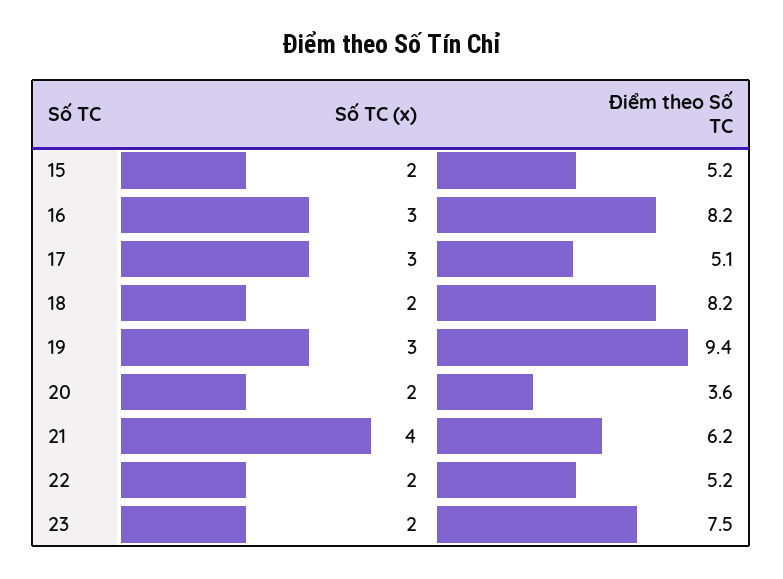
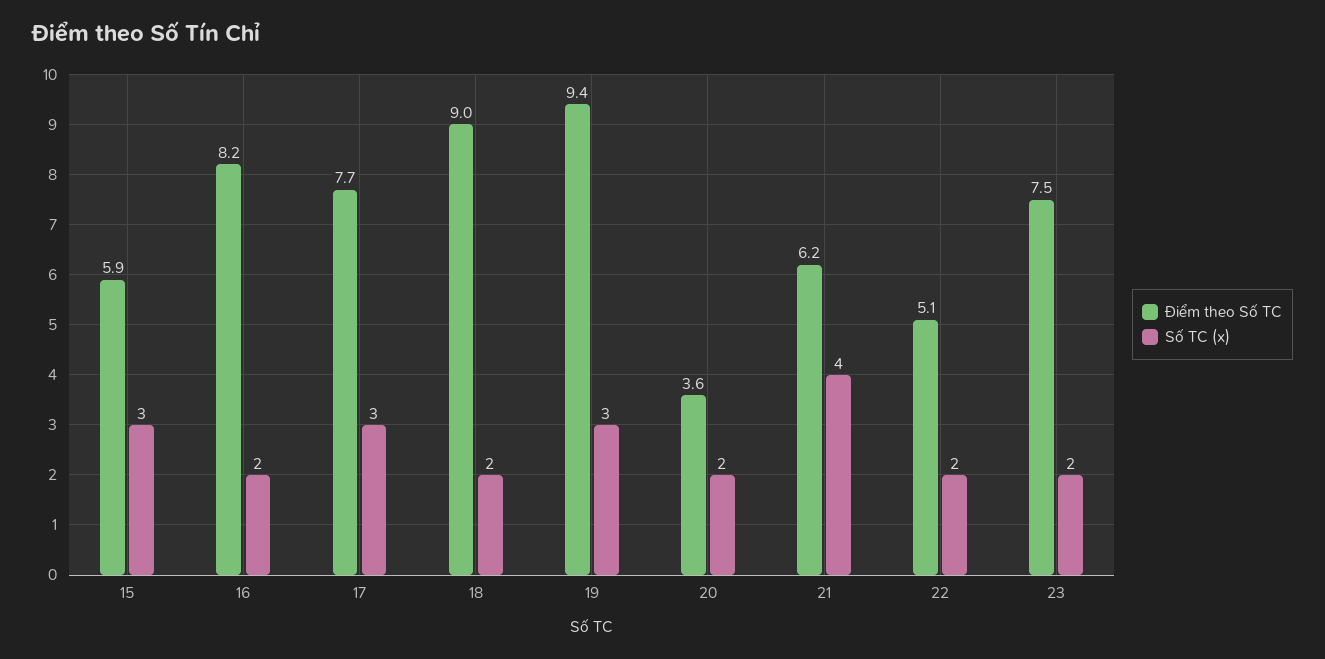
Số TC (x), 15: 2 -> 3
Điểm theo Số TC, 15: 5.2 -> 5.9
Số TC (x), 16: 3 -> 2
Điểm theo Số TC, 17: 5.1 -> 7.7
Điểm theo Số TC, 18: 8.2 -> 9
Điểm theo Số TC, 22: 5.2 -> 5.1

